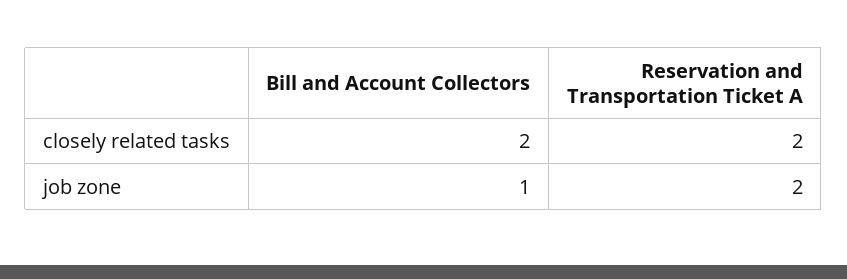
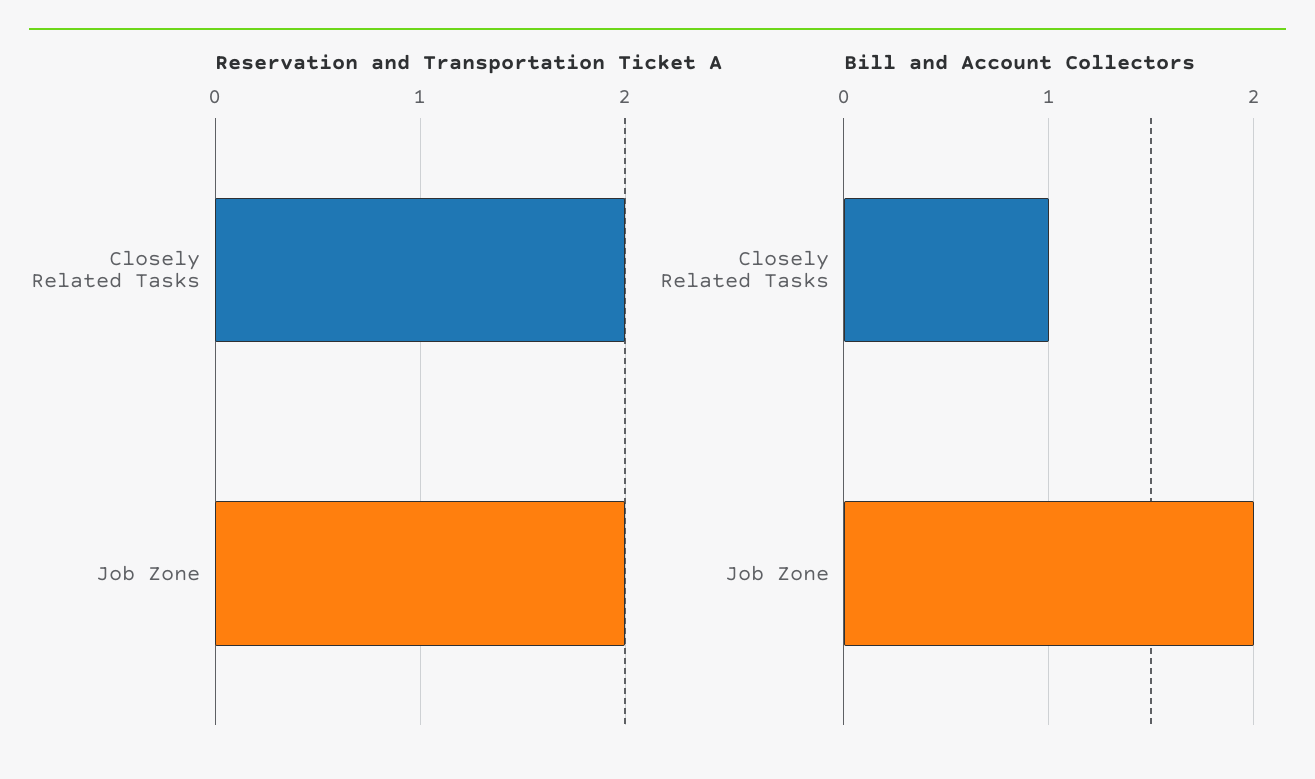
Bill and Account Collectors, closely related tasks: 2 -> 1
Bill and Account Collectors, job zone: 1 -> 2

